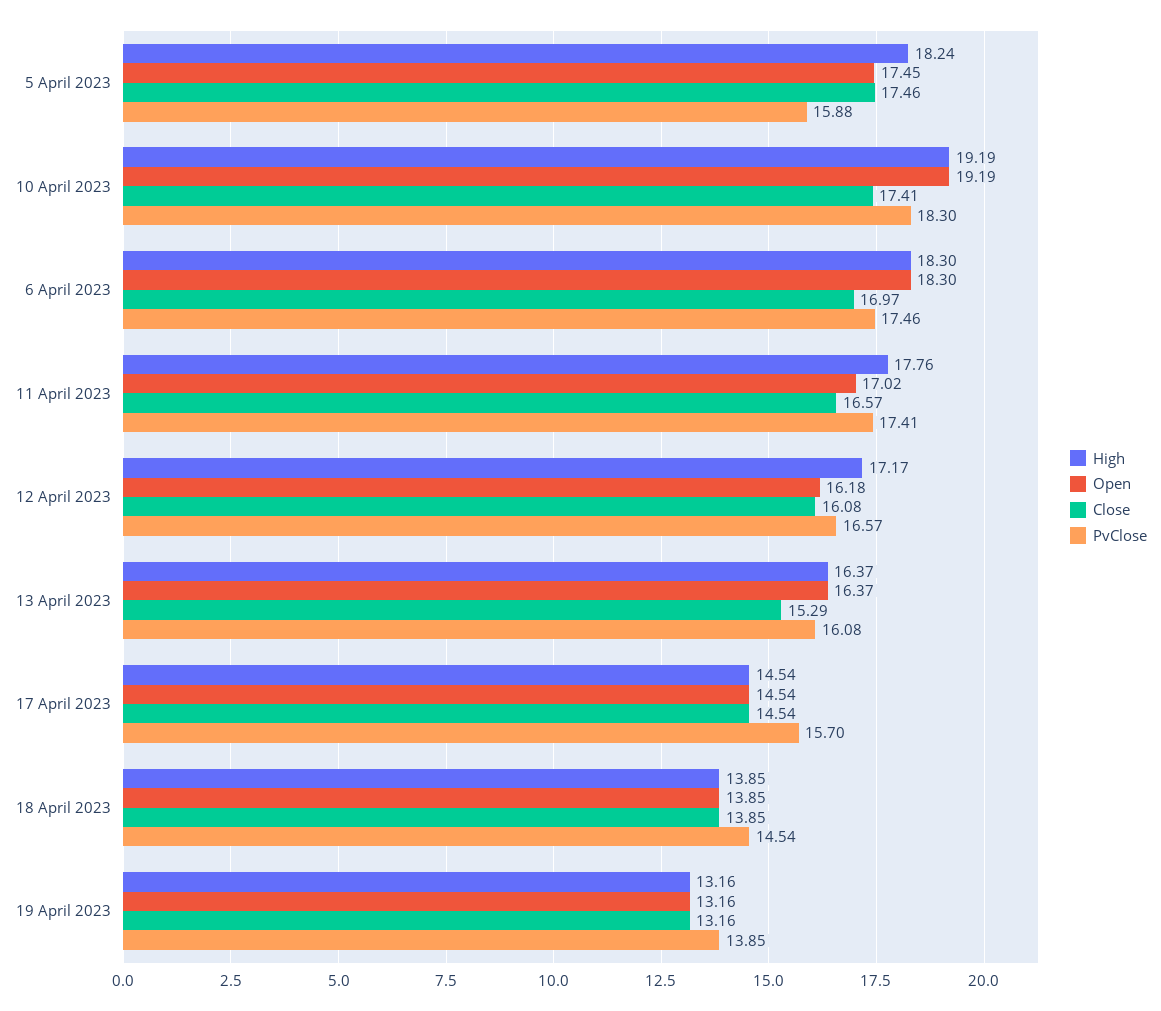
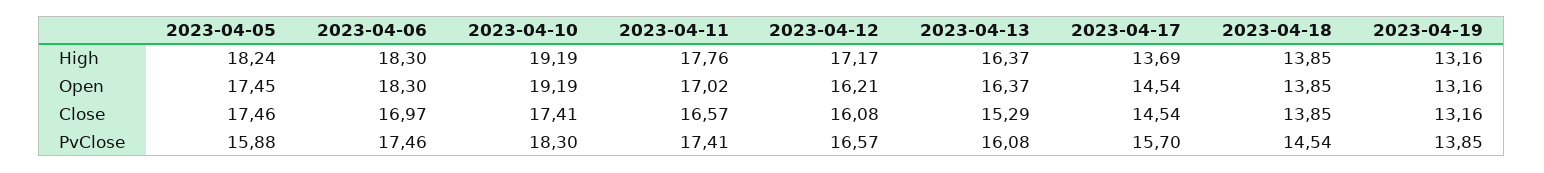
Open, 12 April 2023: 16.18 -> 16.21
High, 17 April 2023: 14.54 -> 13.69

